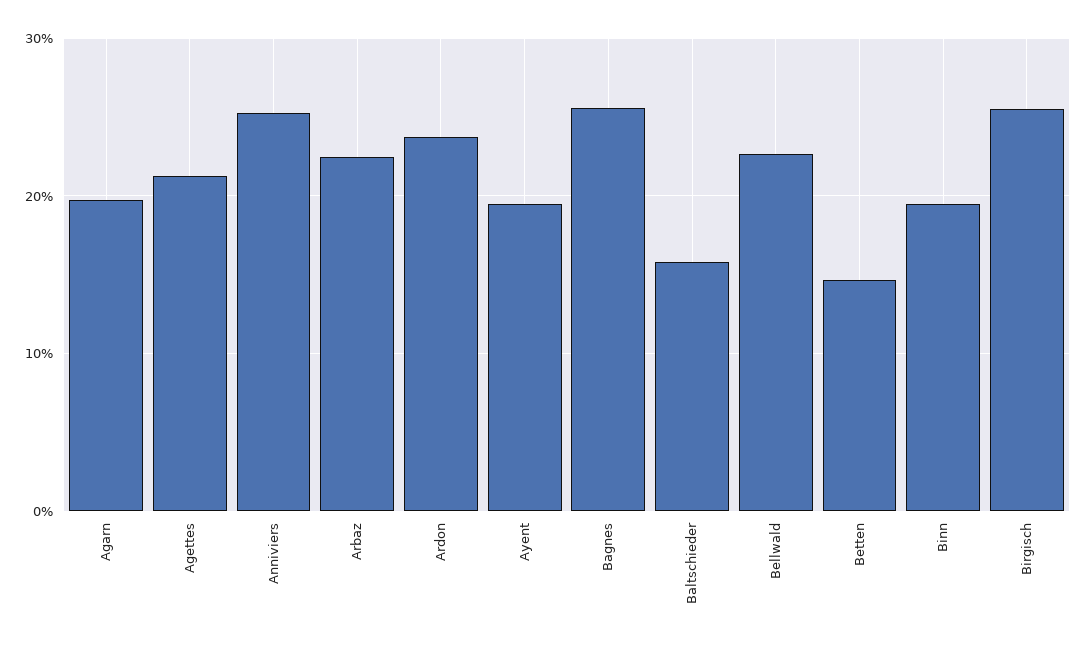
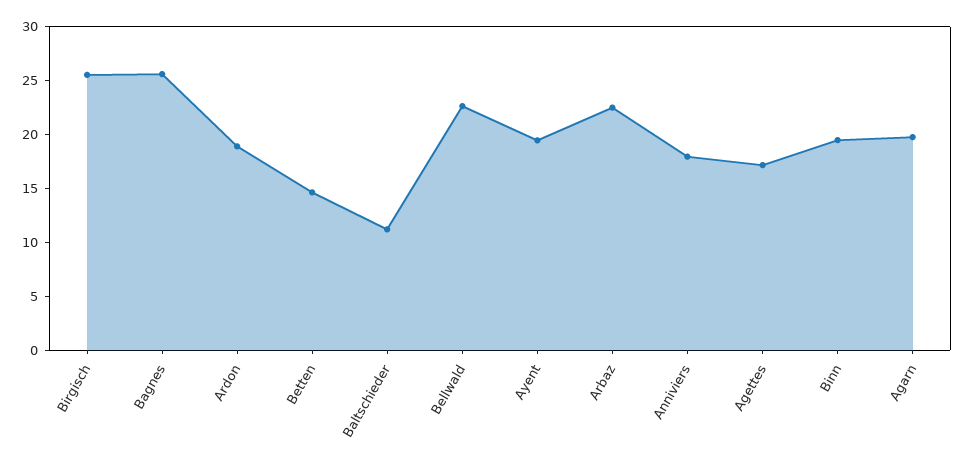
Agettes: 21 -> 17
Anniviers: 25 -> 18
Ardon: 24 -> 19
Baltschieder: 16 -> 11

